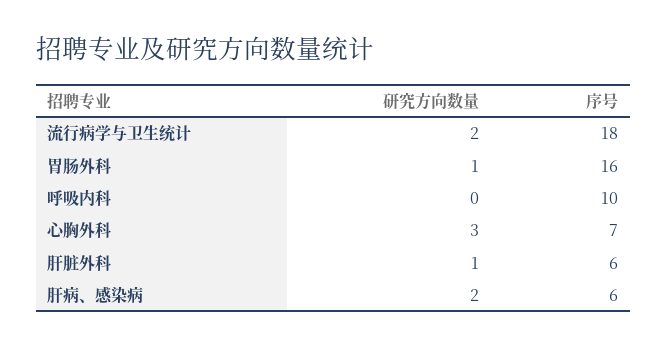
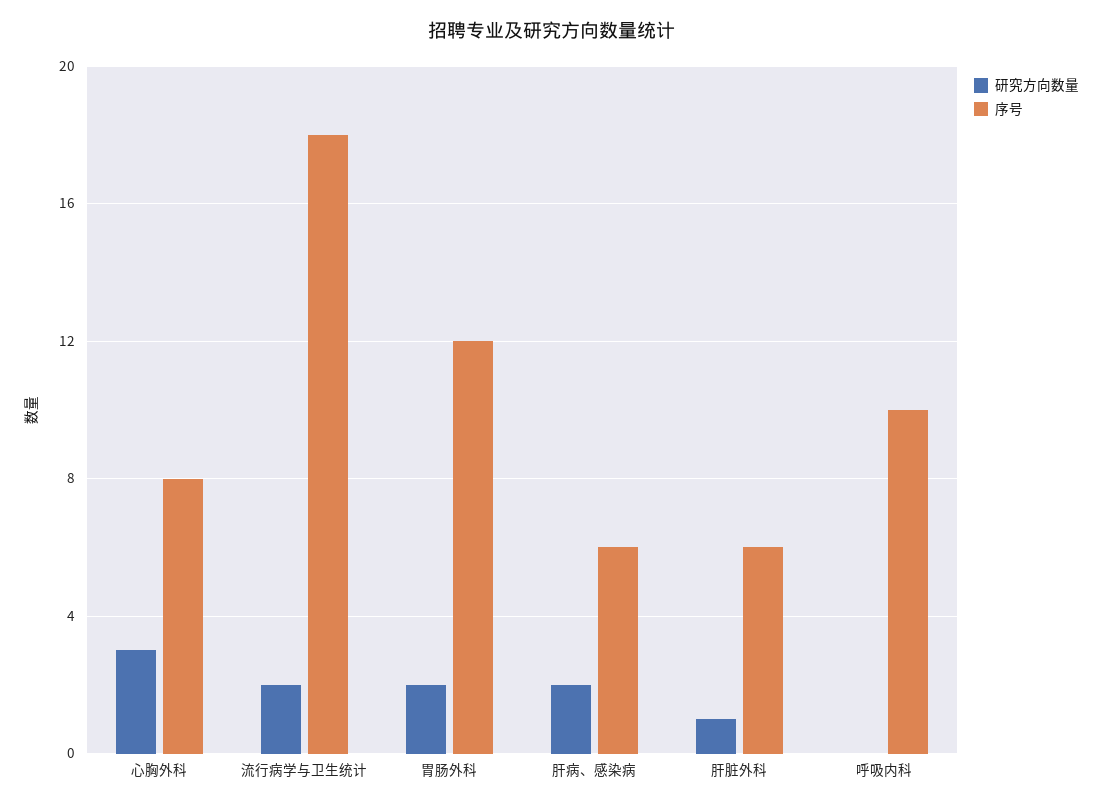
研究方向数量, 胃肠外科: 1 -> 2
序号, 胃肠外科: 16 -> 12
序号, 心胸外科: 7 -> 8

